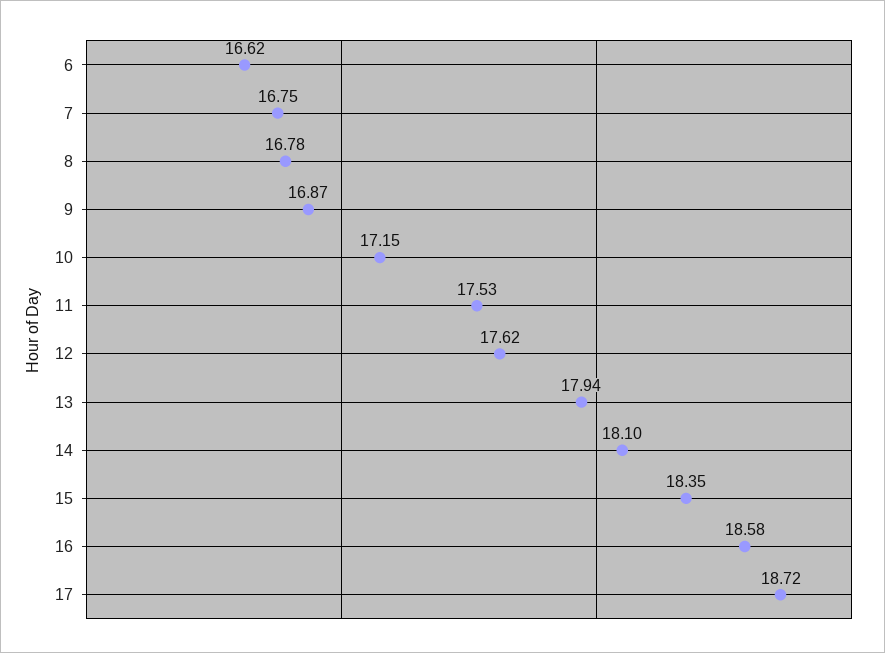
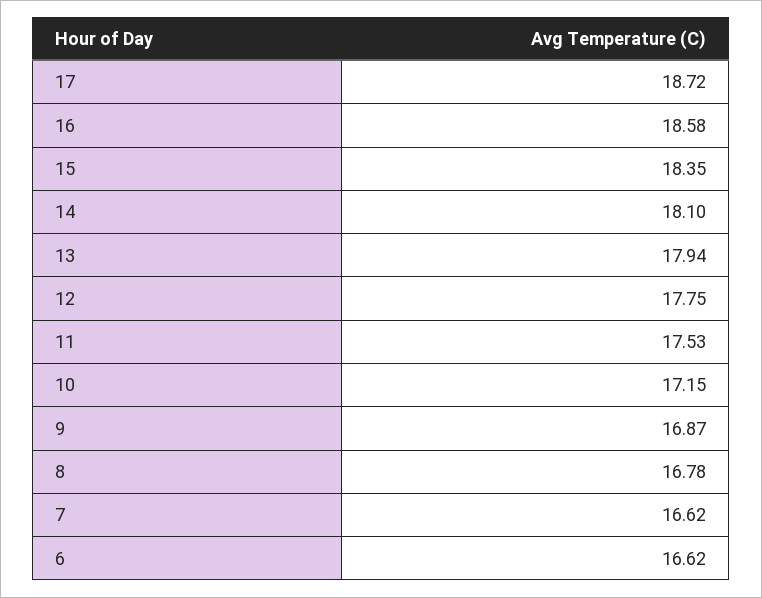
7: 16.75 -> 16.62
12: 17.62 -> 17.75

